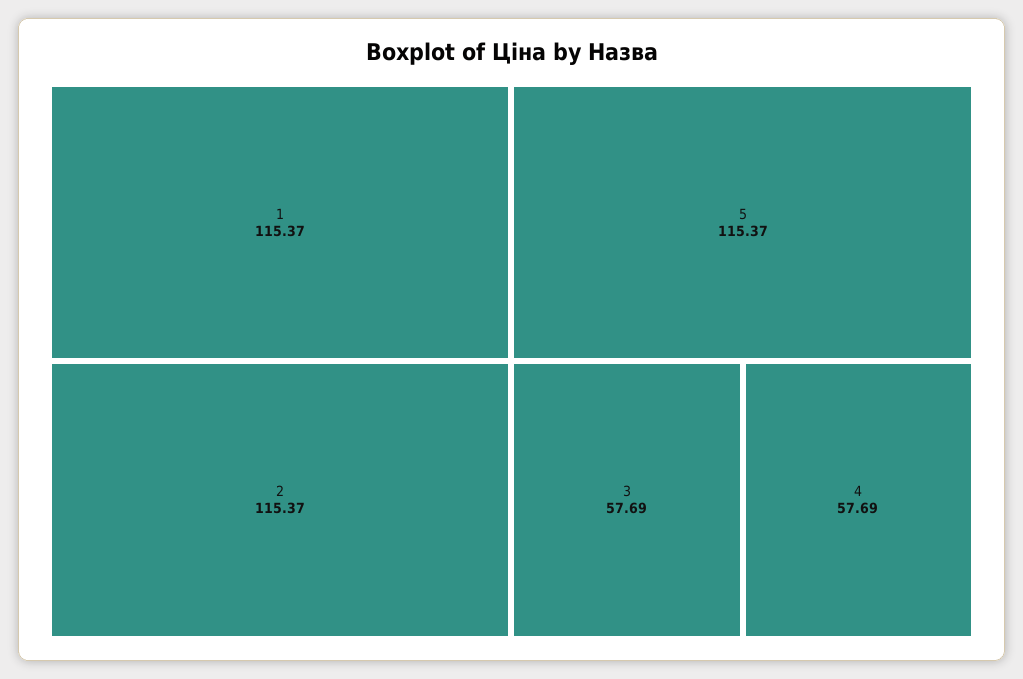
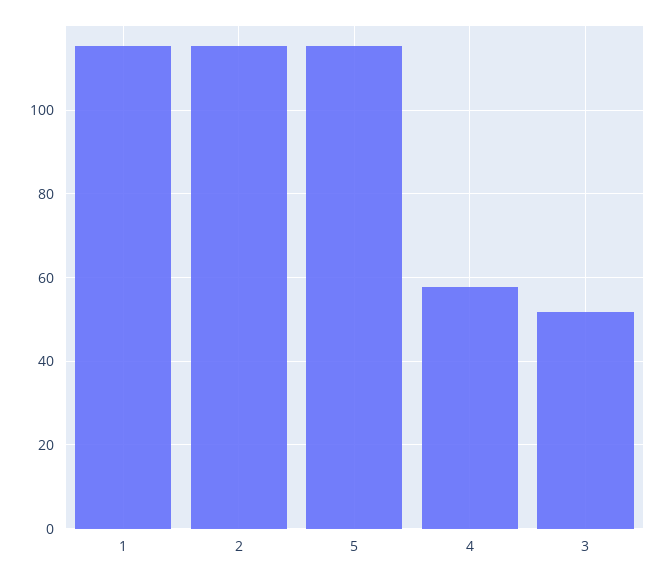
3: 57.69 -> 52

